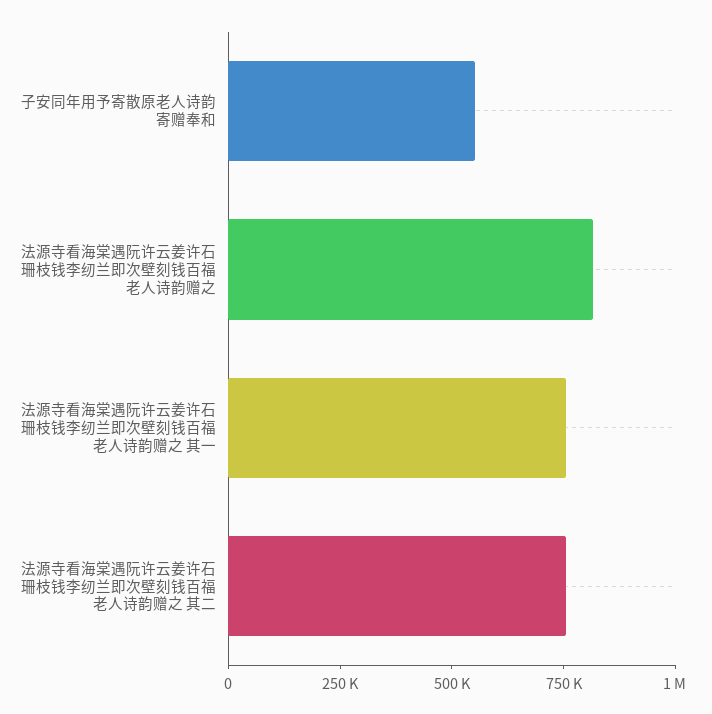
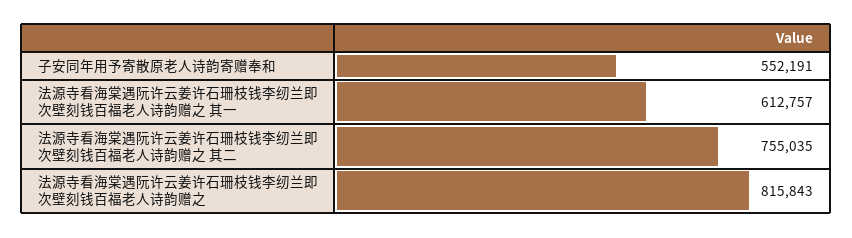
法源寺看海棠遇阮许云姜许石珊枝钱李纫兰即次壁刻钱百福老人诗韵赠之 其一: 750000 -> 612757

